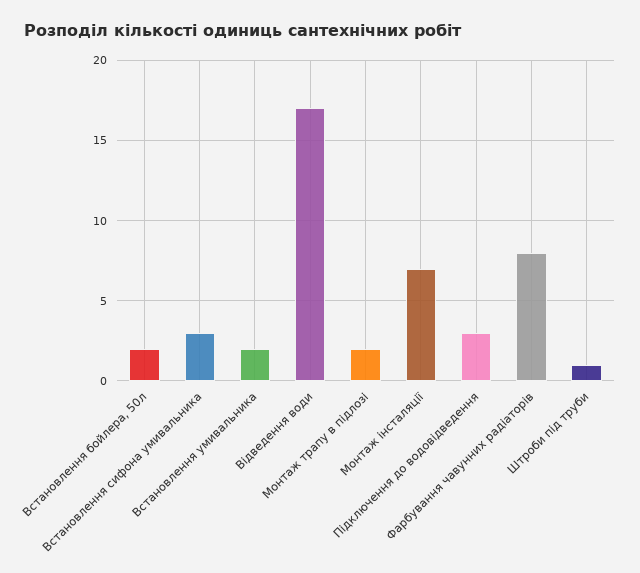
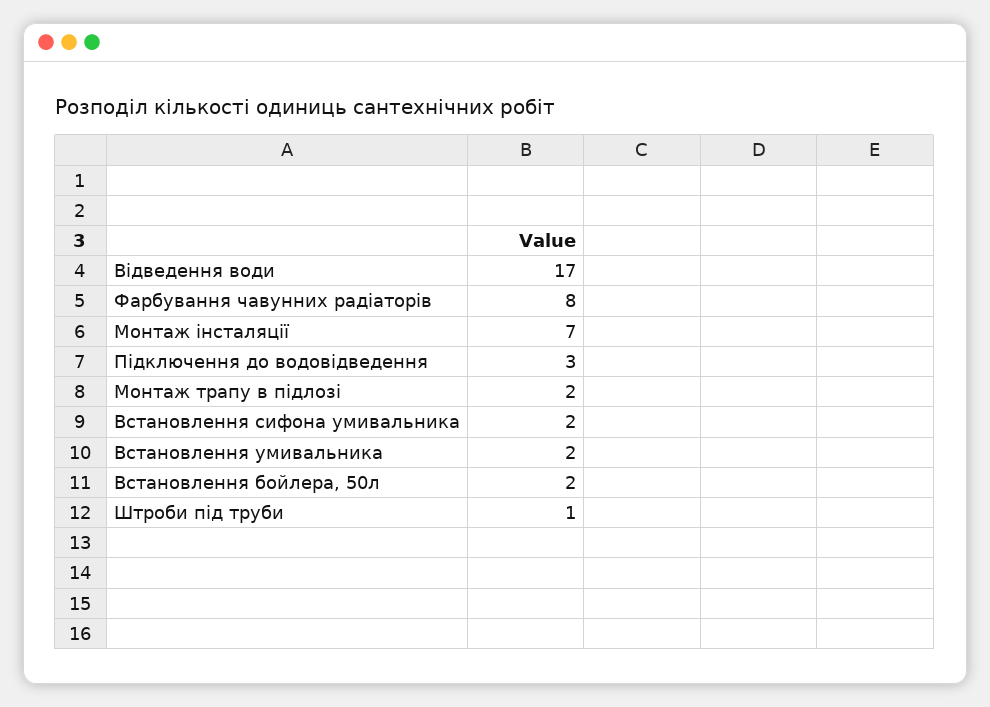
Встановлення сифона умивальника: 3 -> 2

